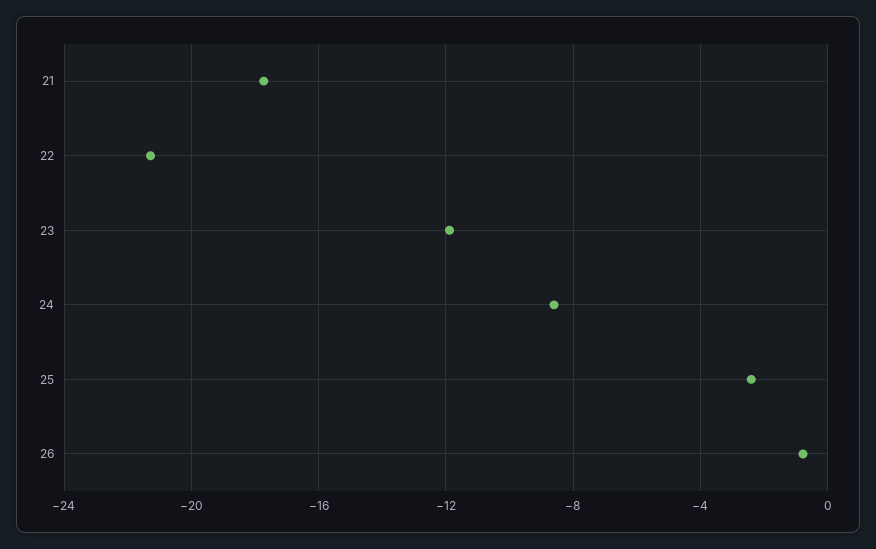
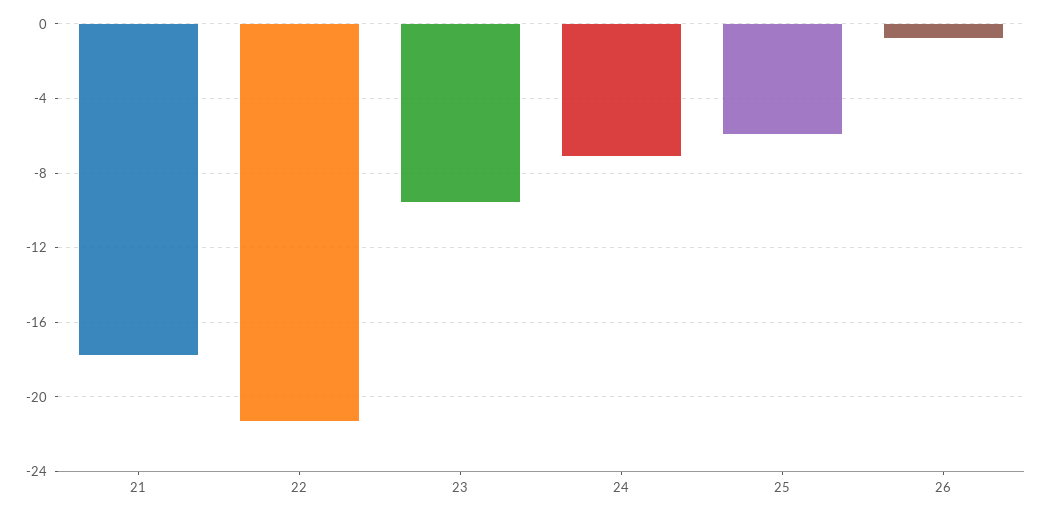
23: -12 -> -9.5
24: -8.5 -> -7
25: -2.5 -> -6

